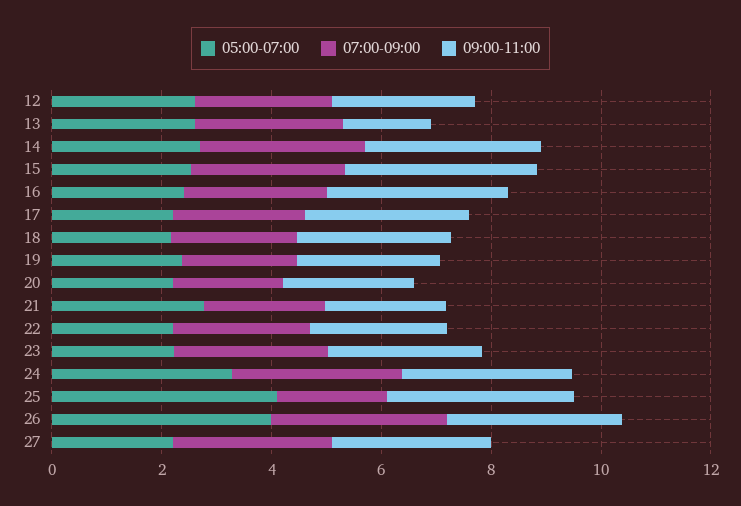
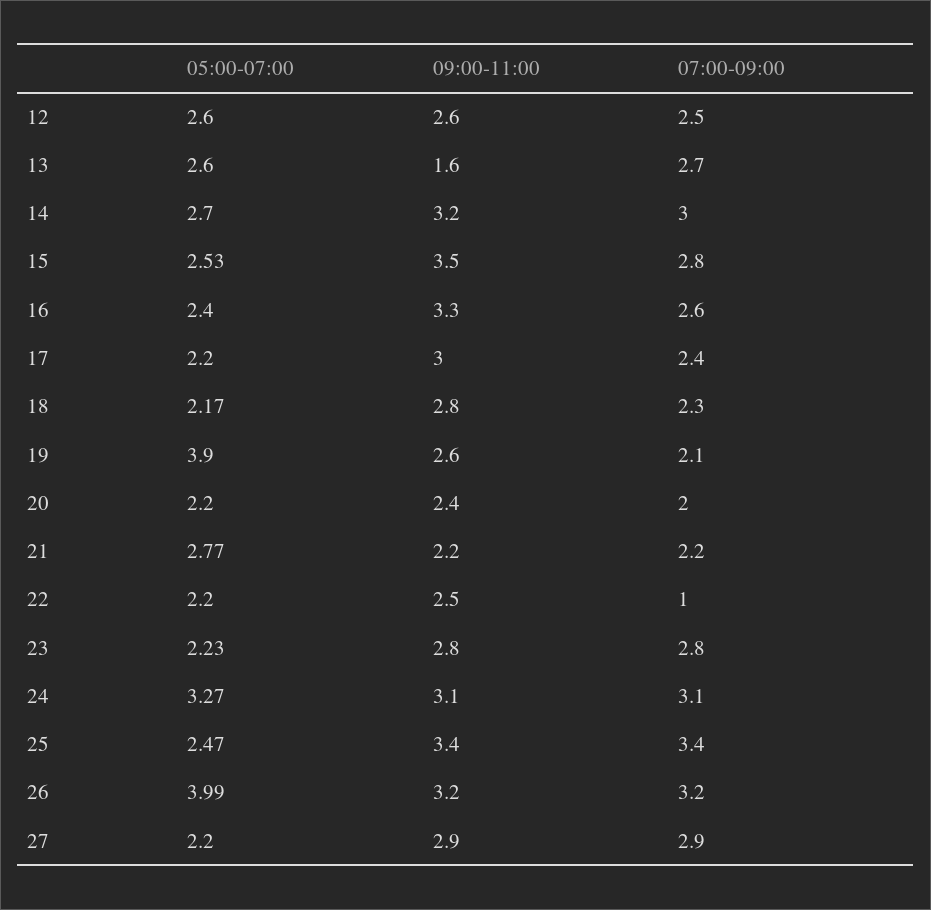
05:00-07:00, 19: 2.5 -> 3.9
07:00-09:00, 22: 2.5 -> 1
05:00-07:00, 25: 4 -> 2.47
07:00-09:00, 25: 2 -> 3.4

